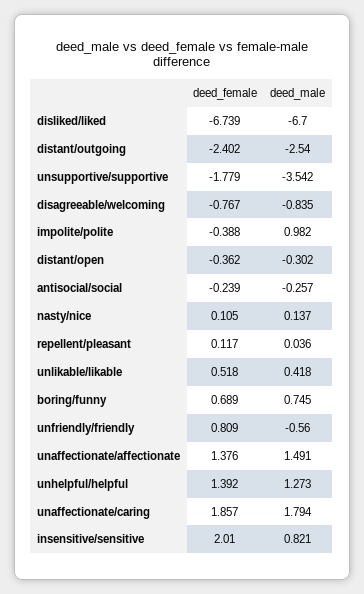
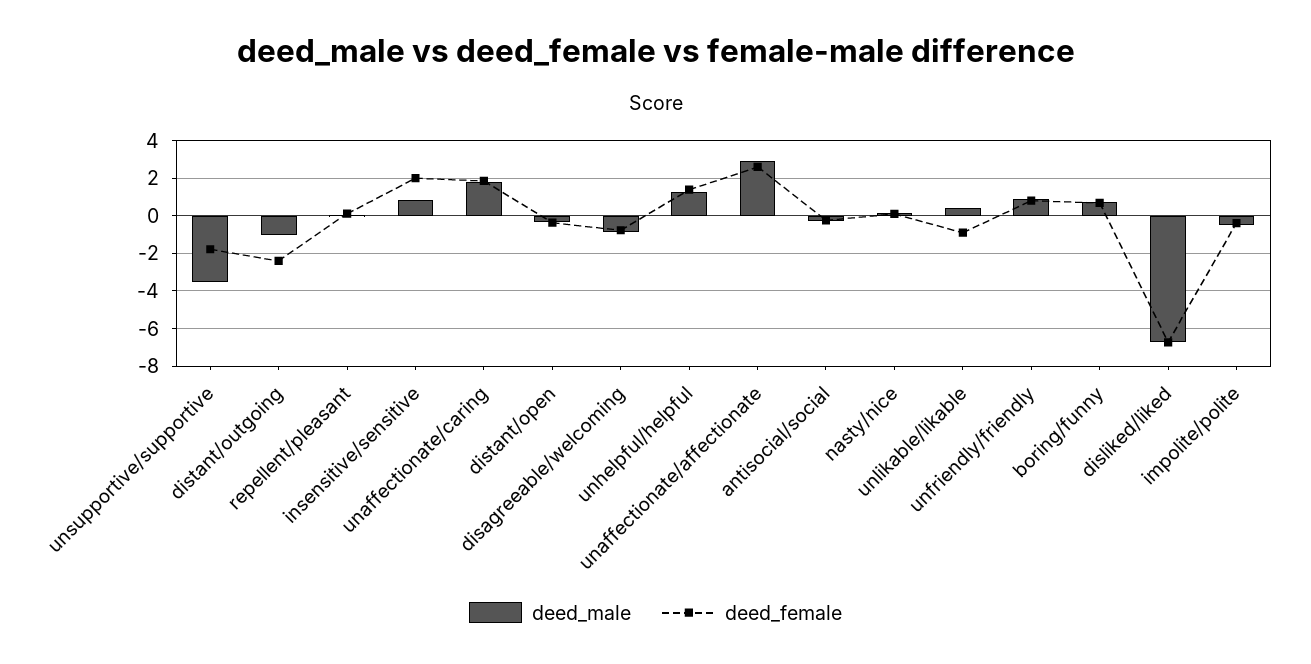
deed_male, distant/outgoing: -2.54 -> -1
deed_male, impolite/polite: 0.982 -> -0.5
deed_female, unlikable/likable: 0.518 -> -1
deed_male, unfriendly/friendly: -0.56 -> 1
deed_female, unaffectionate/affectionate: 1.376 -> 2.5
deed_male, unaffectionate/affectionate: 1.491 -> 3

